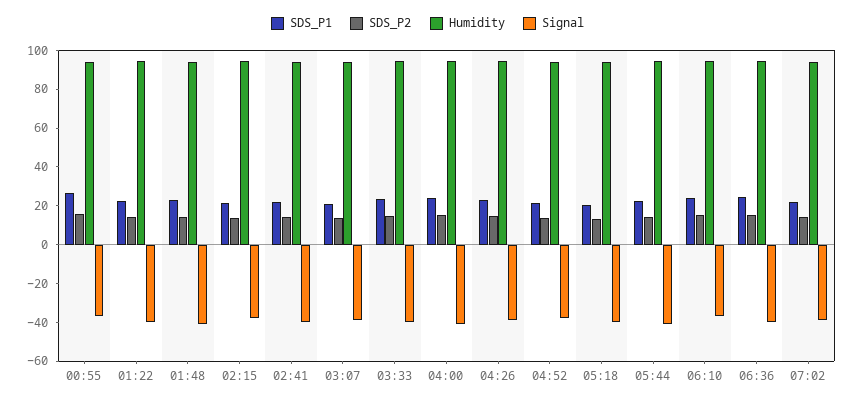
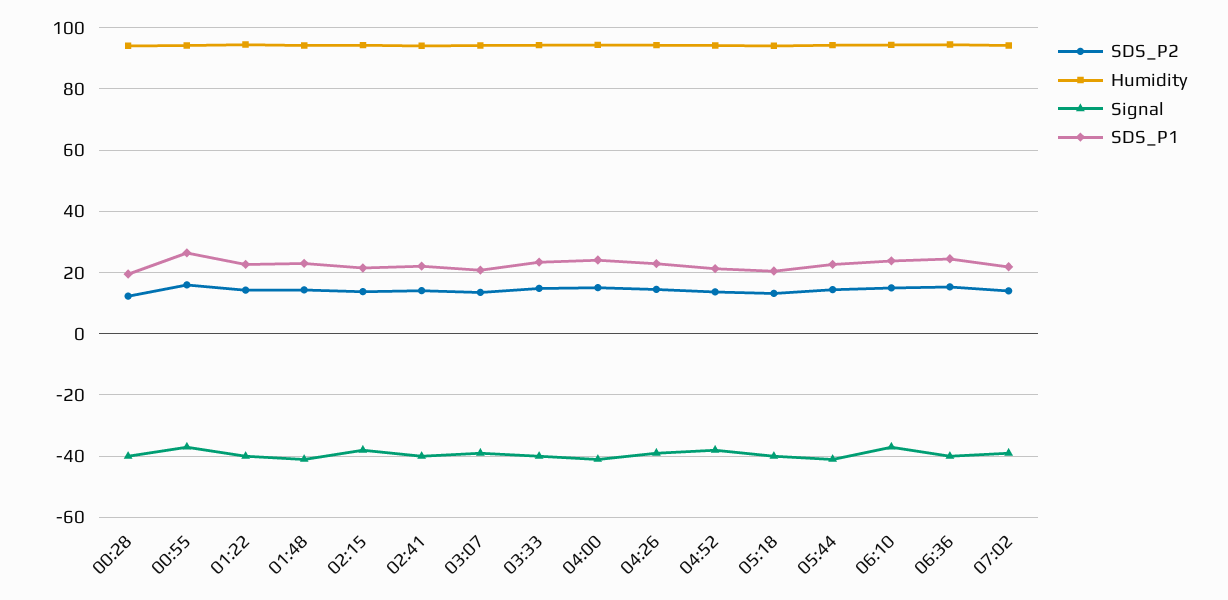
SDS_P2, 00:28: none -> 12
Humidity, 00:28: none -> 94
Signal, 00:28: none -> -40
SDS_P1, 00:28: none -> 20

